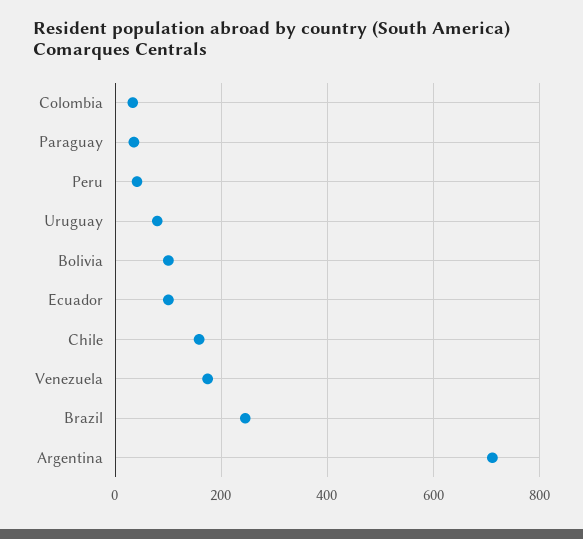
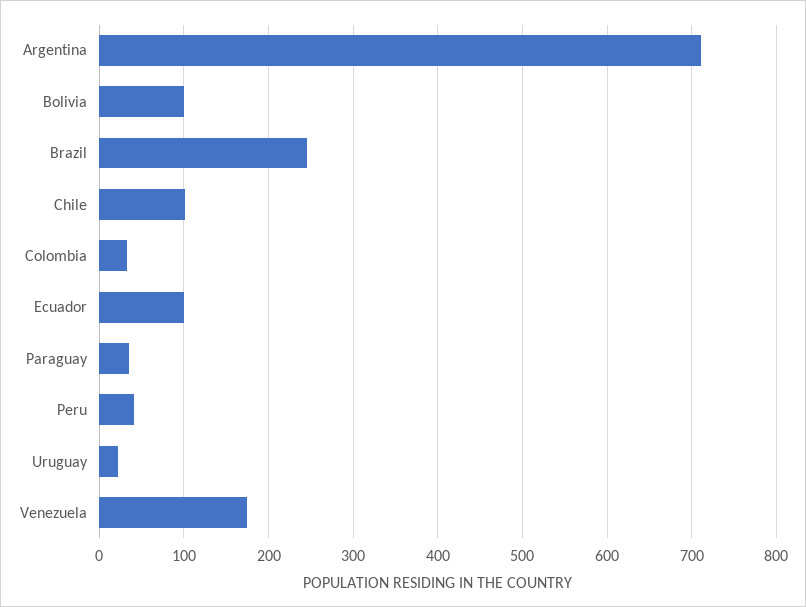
Uruguay: 80 -> 20
Chile: 160 -> 100

